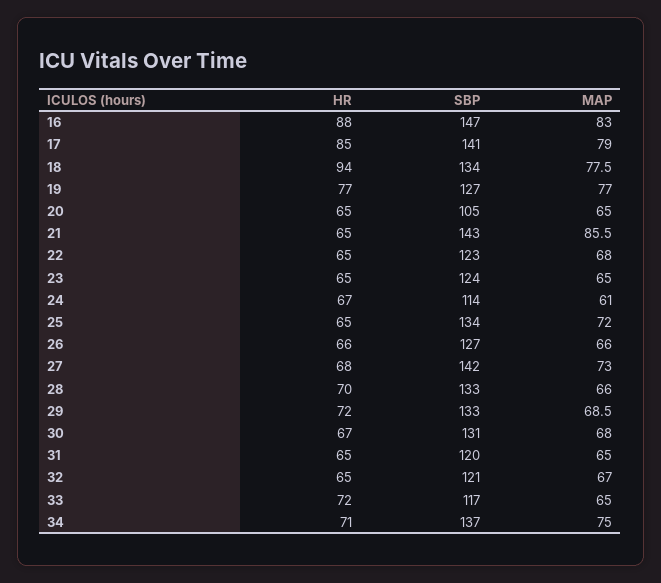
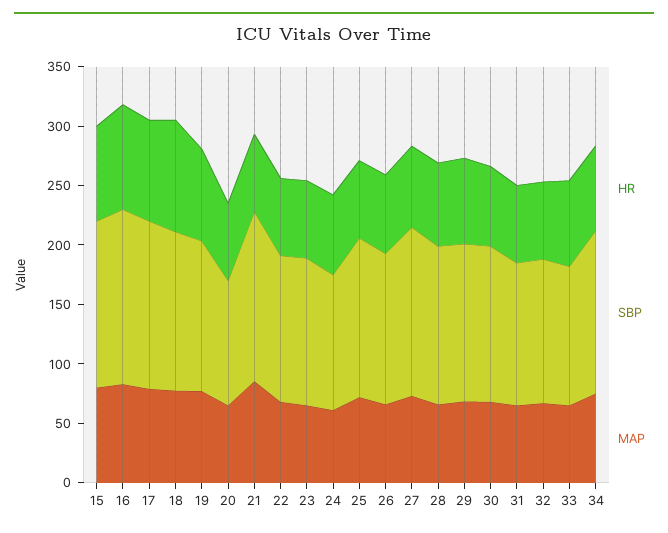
HR, 15: none -> 80
SBP, 15: none -> 140
MAP, 15: none -> 80

